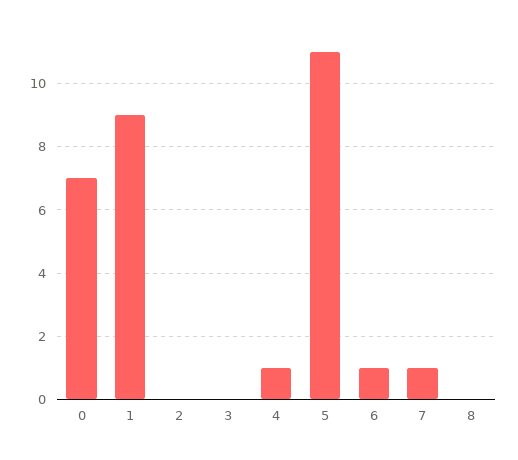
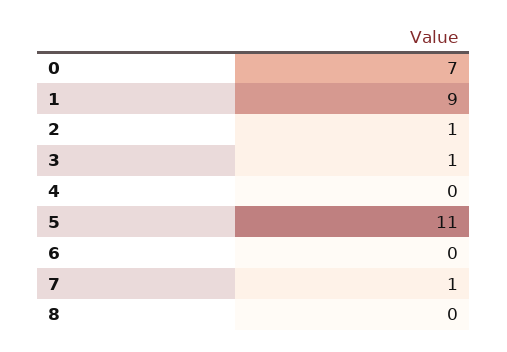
2: 0 -> 1
3: 0 -> 1
4: 1 -> 0
6: 1 -> 0

